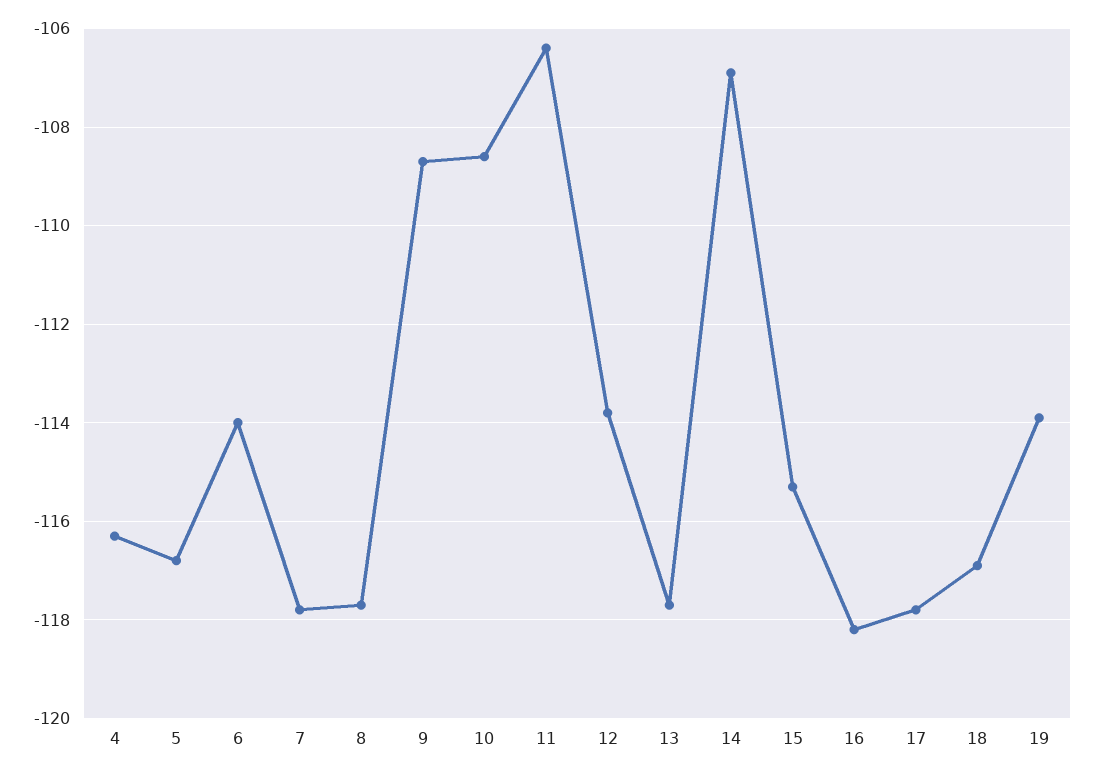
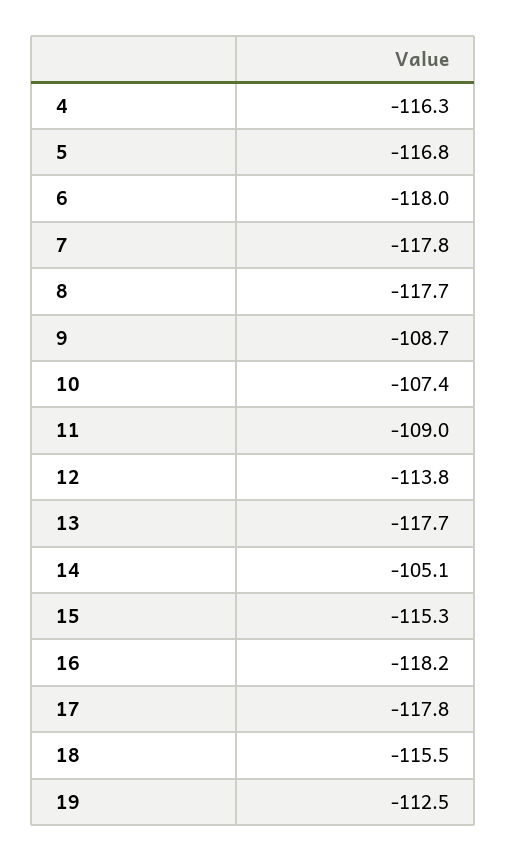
6: -114 -> -118
10: -108.5 -> -107.4
11: -106.5 -> -109
14: -107 -> -105.1
18: -117 -> -115.5
19: -114 -> -112.5

